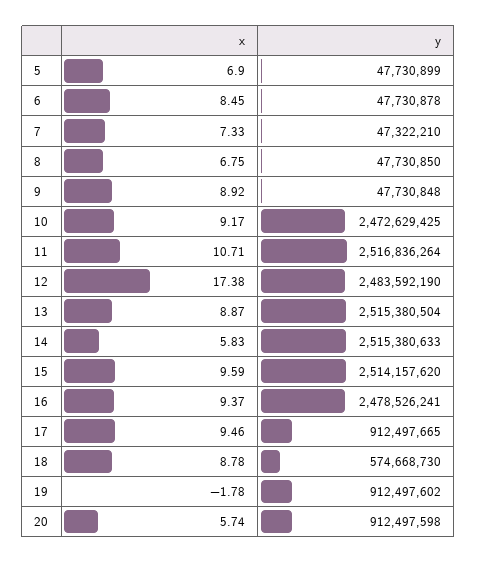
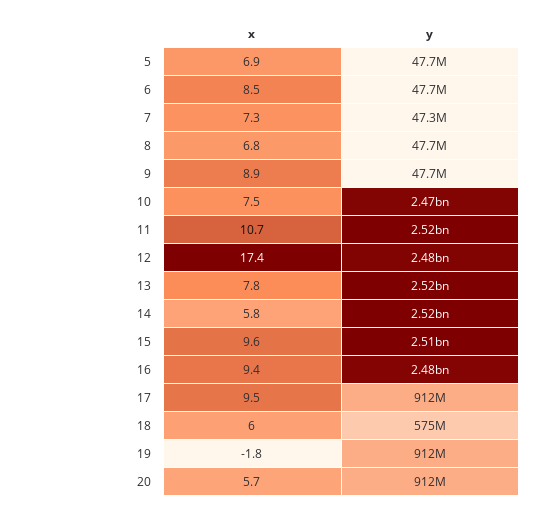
x, 10: 9.17 -> 7.5
x, 13: 8.87 -> 7.8
x, 18: 8.78 -> 6

